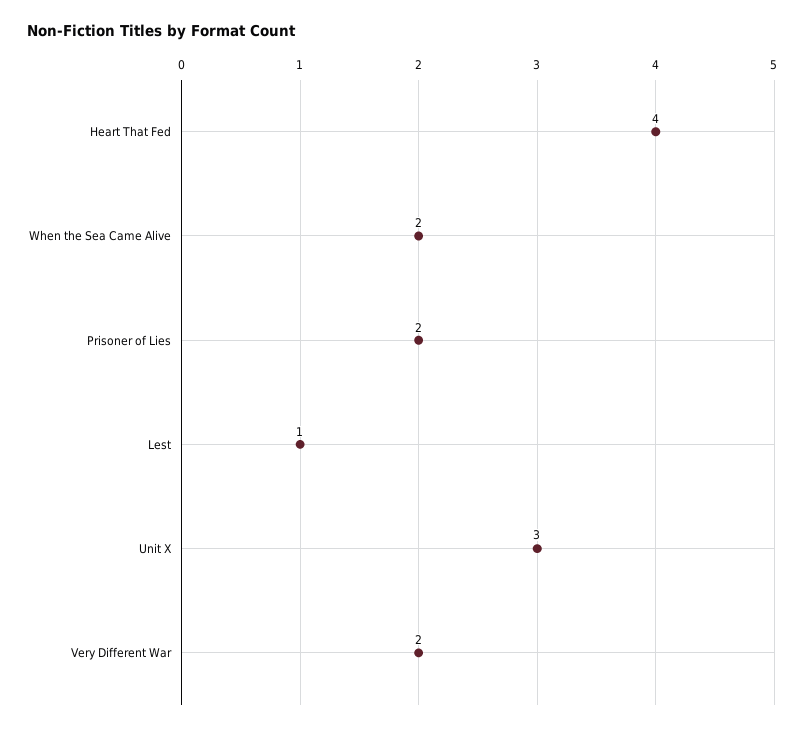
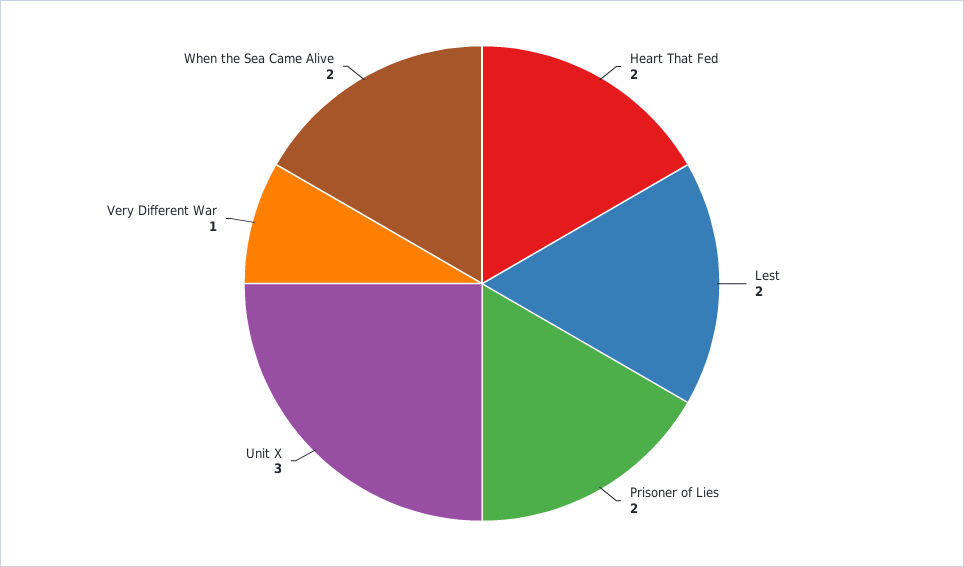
Heart That Fed: 4 -> 2
Lest: 1 -> 2
Very Different War: 2 -> 1

